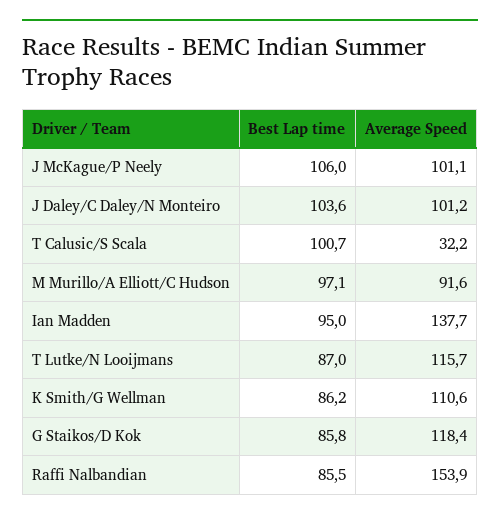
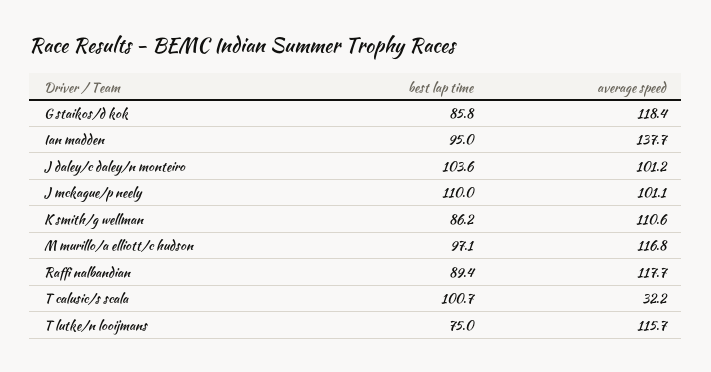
Best Lap time, J McKague/P Neely: 106 -> 110
Average Speed, M Murillo/A Elliott/C Hudson: 91.6 -> 116.8
Best Lap time, T Lutke/N Looijmans: 87 -> 75
Best Lap time, Raffi Nalbandian: 85.5 -> 89.4
Average Speed, Raffi Nalbandian: 153.9 -> 117.7

